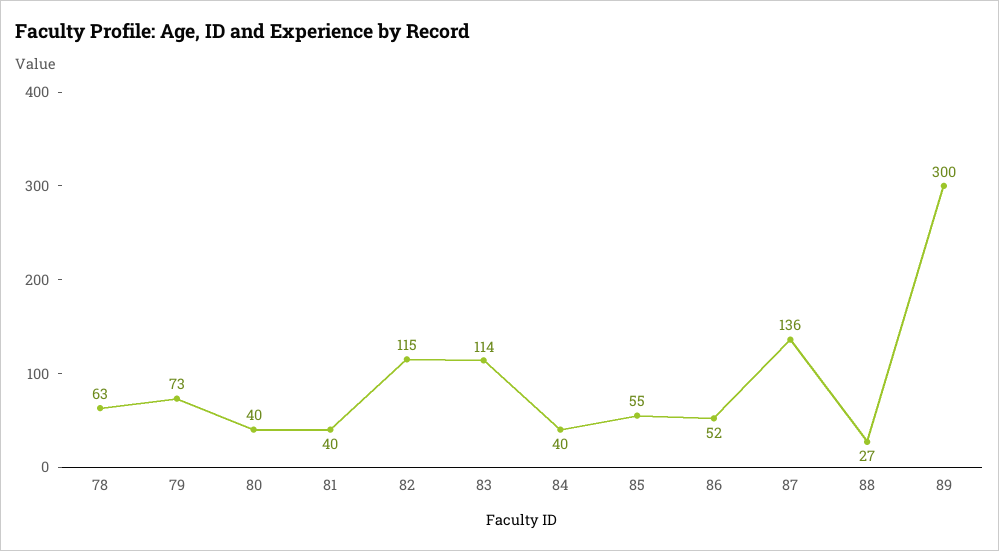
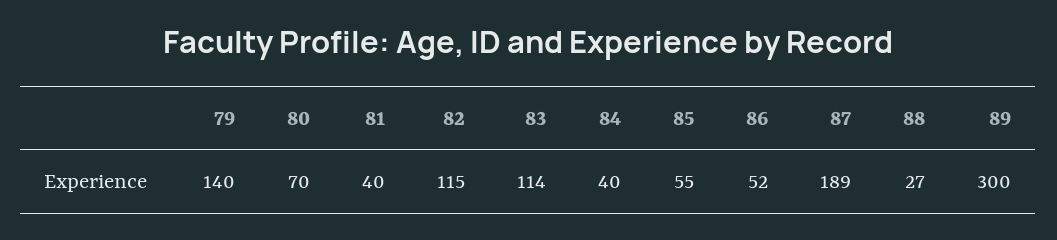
78: 63 -> none
79: 73 -> 140
80: 40 -> 70
87: 136 -> 189

